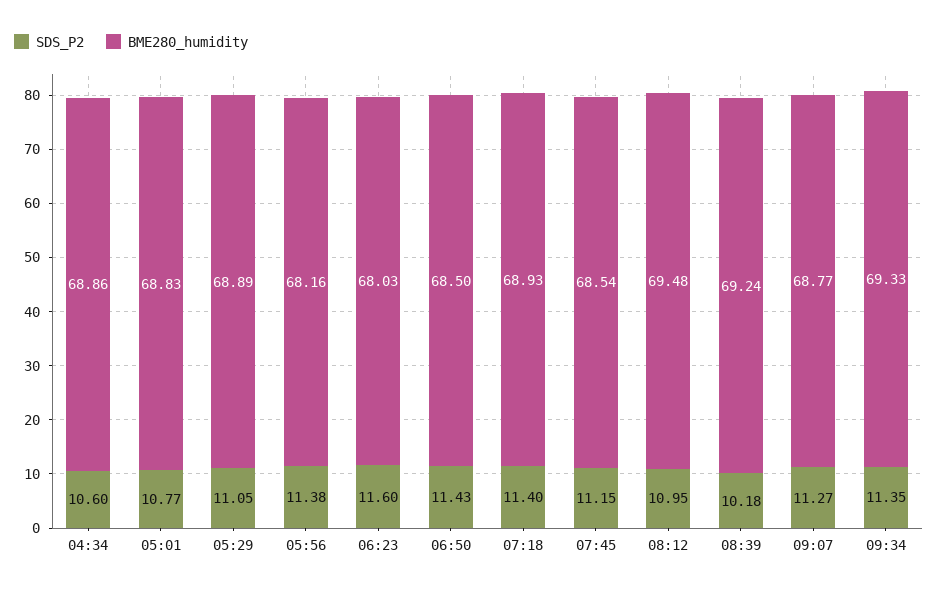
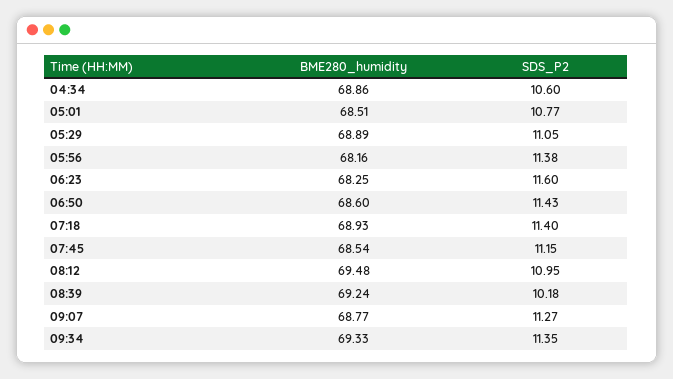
BME280_humidity, 05:01: 68.83 -> 68.51
BME280_humidity, 06:23: 68.03 -> 68.25
BME280_humidity, 06:50: 68.5 -> 68.6

